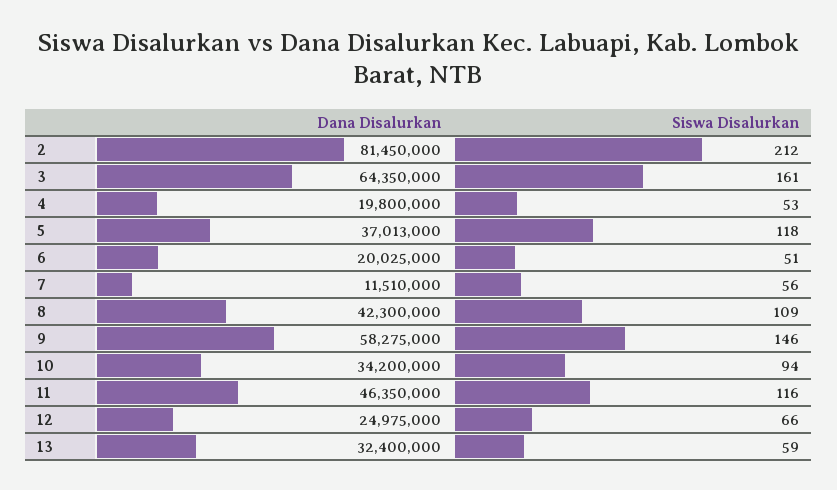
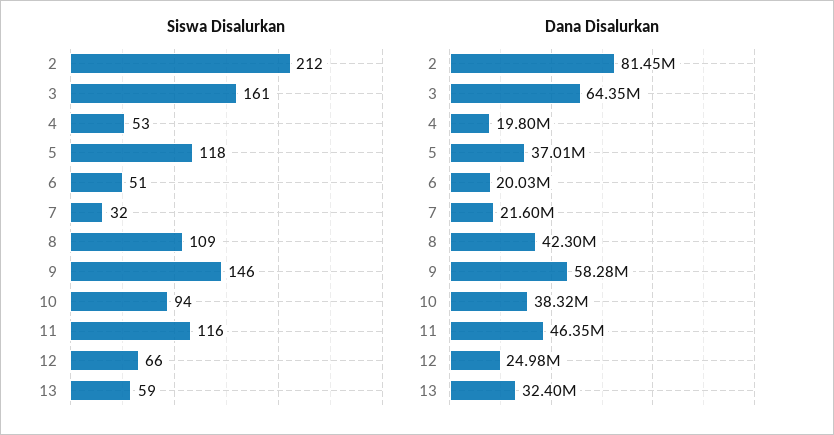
Dana Disalurkan, 7: 11510000 -> 21600000
Siswa Disalurkan, 7: 56 -> 32
Dana Disalurkan, 10: 34200000 -> 38320000

